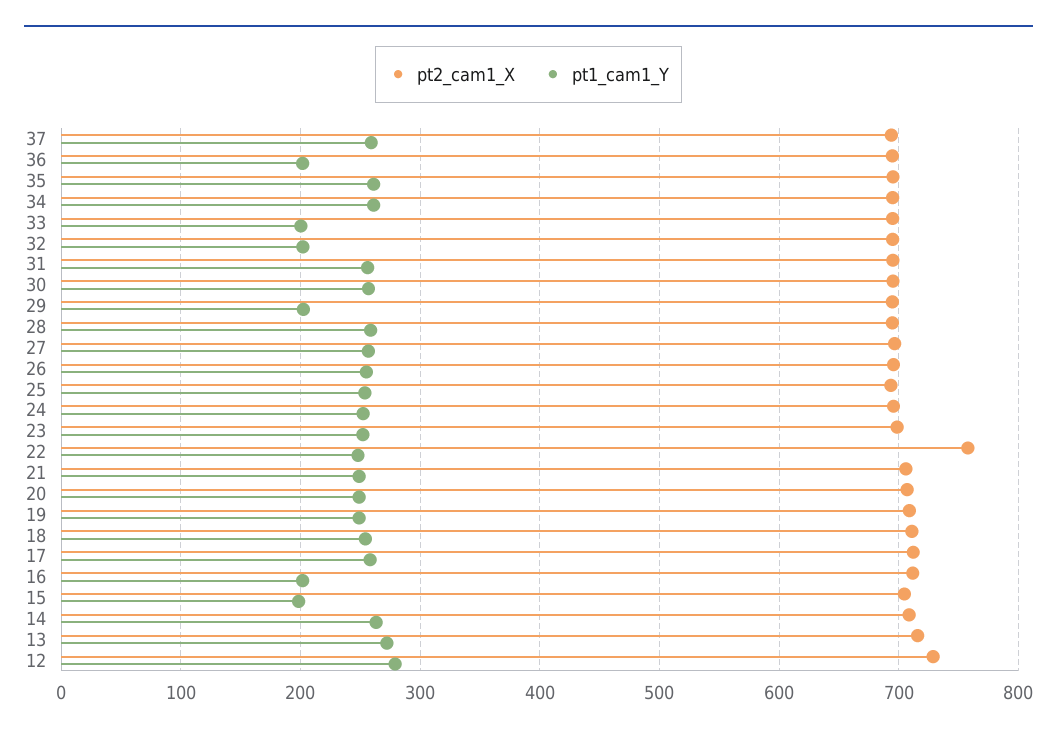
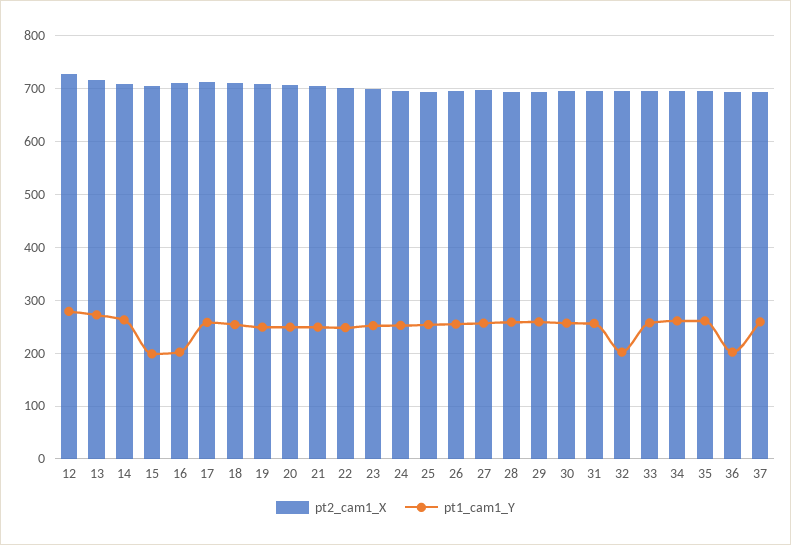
pt1_cam1_Y, 33: 200 -> 260
pt1_cam1_Y, 29: 200 -> 260
pt2_cam1_X, 22: 760 -> 700

